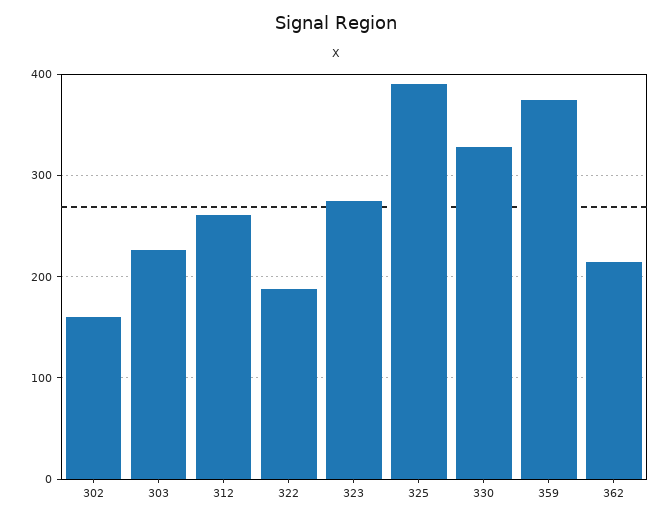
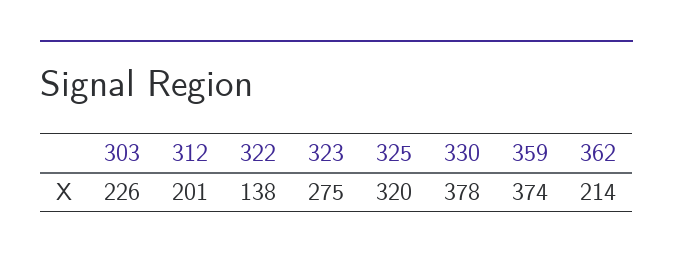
302: 160 -> none
312: 260 -> 201
322: 190 -> 138
325: 390 -> 320
330: 330 -> 378

